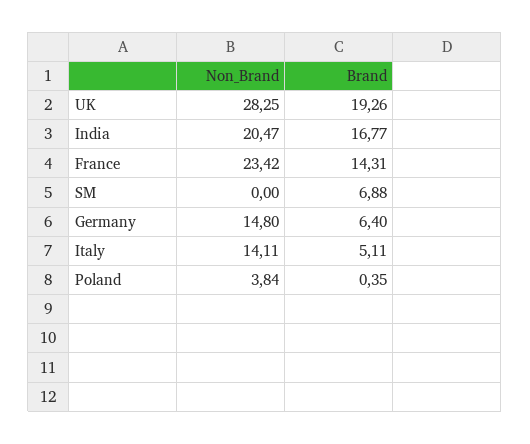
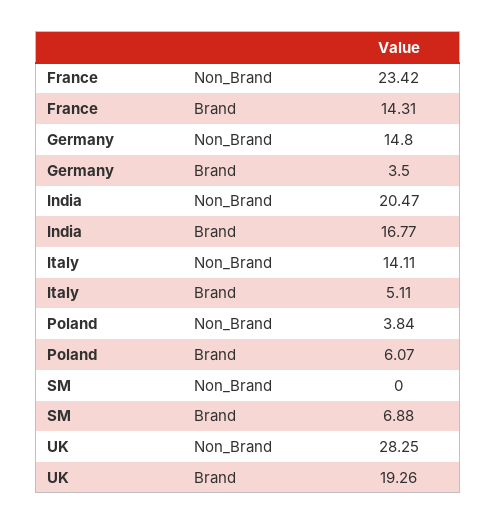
Brand, Germany: 6.4 -> 3.5
Brand, Poland: 0.35 -> 6.07

